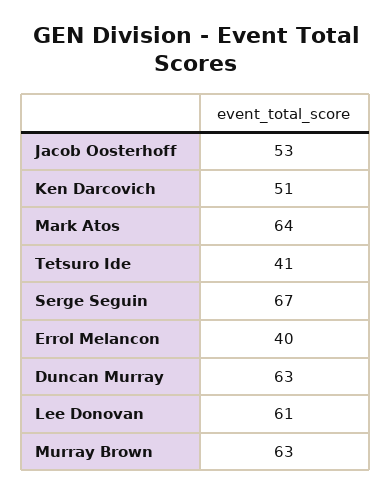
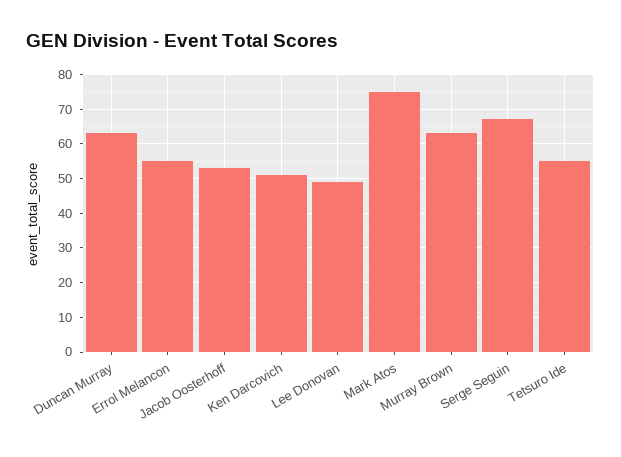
Mark Atos: 64 -> 75
Tetsuro Ide: 41 -> 55
Errol Melancon: 40 -> 55
Lee Donovan: 61 -> 50

